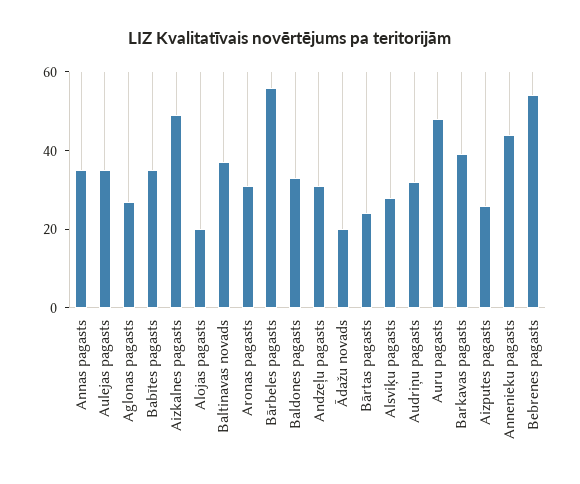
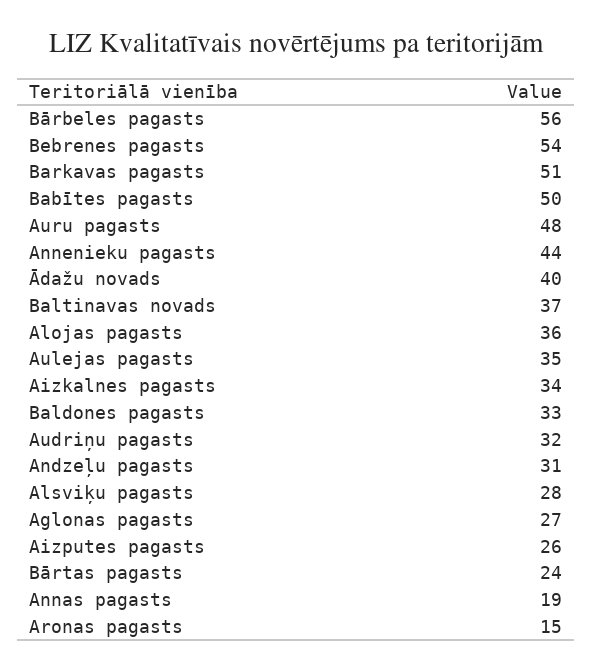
Annas pagasts: 35 -> 19
Babītes pagasts: 35 -> 50
Aizkalnes pagasts: 50 -> 34
Alojas pagasts: 20 -> 36
Aronas pagasts: 30 -> 15
Ādažu novads: 20 -> 40
Barkavas pagasts: 40 -> 51

